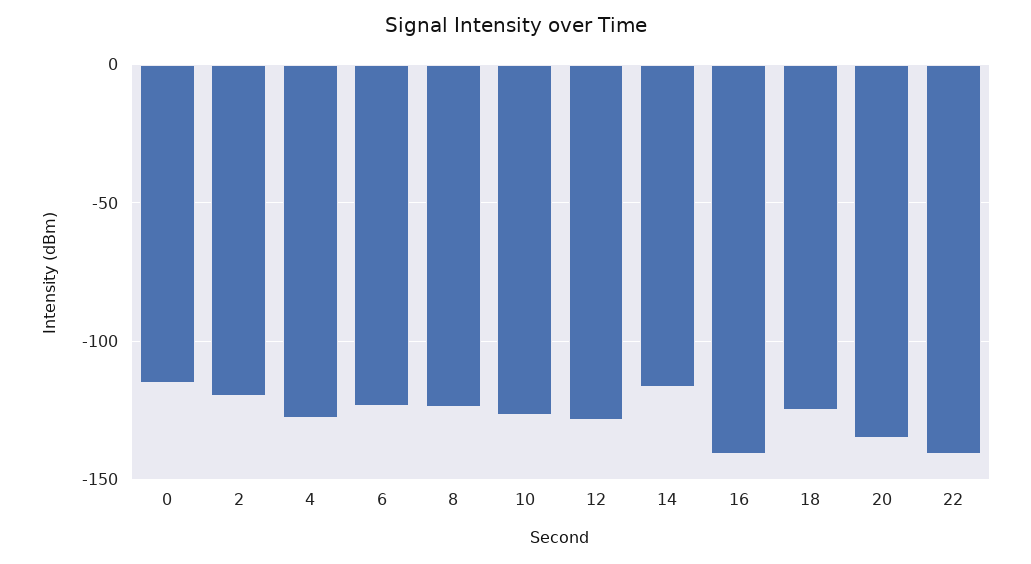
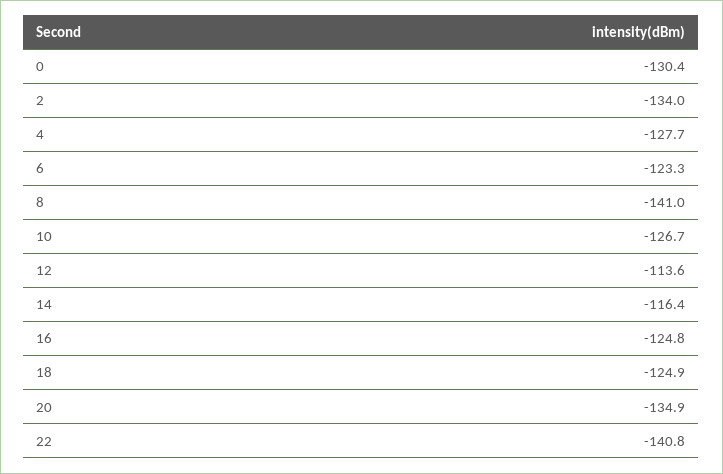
0: -115 -> -130.4
2: -120 -> -134
8: -125 -> -141
12: -130 -> -113.6
16: -140 -> -124.8

